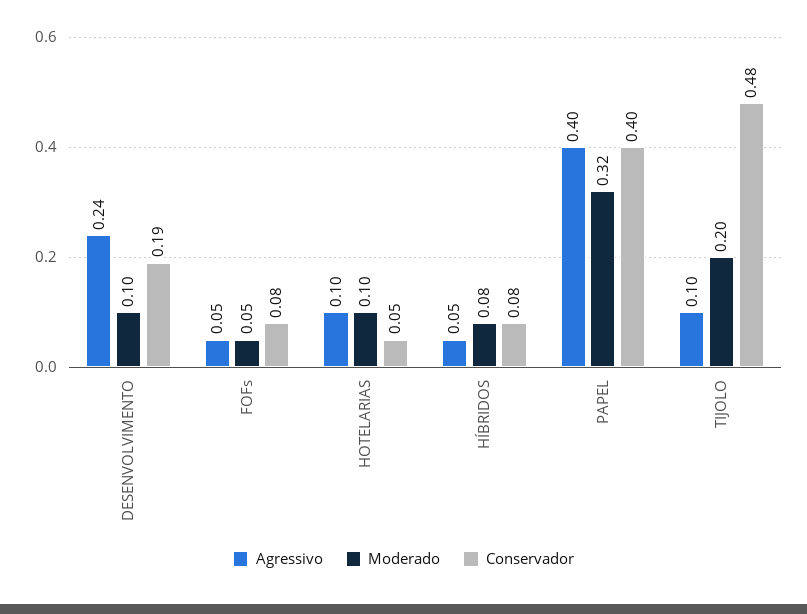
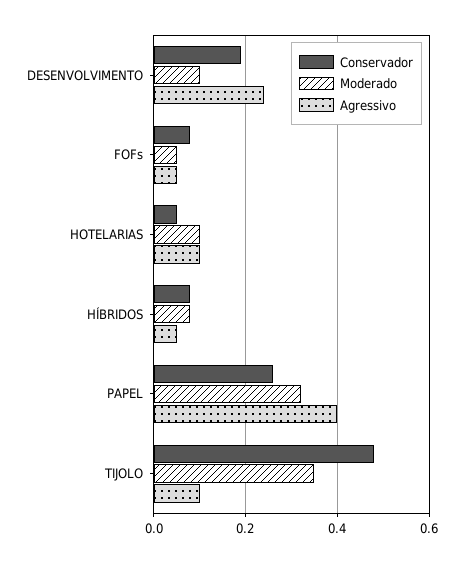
Conservador, PAPEL: 0.4 -> 0.25
Moderado, TIJOLO: 0.2 -> 0.35

